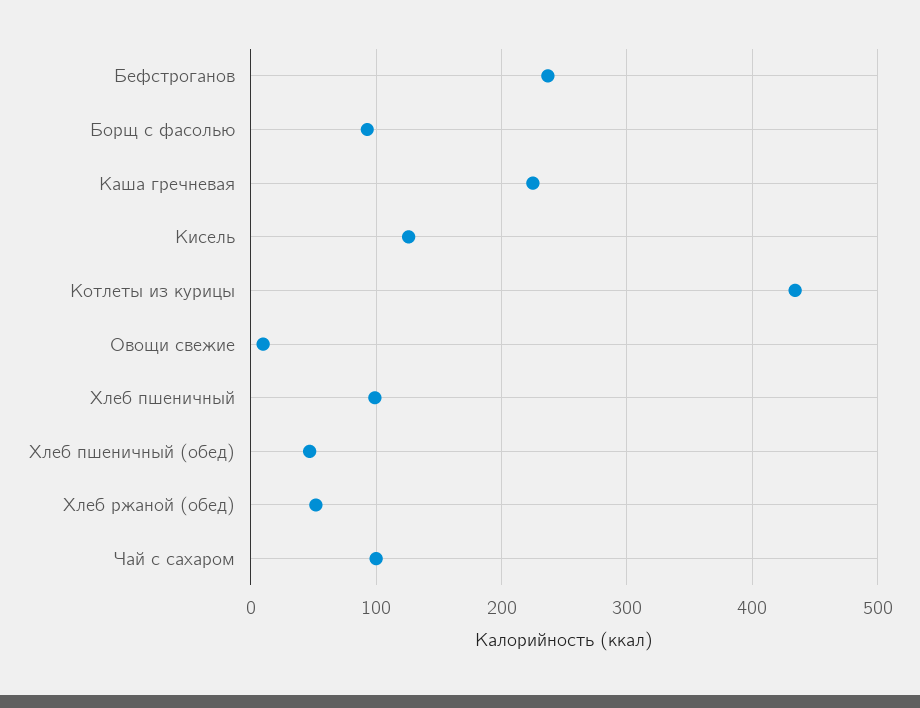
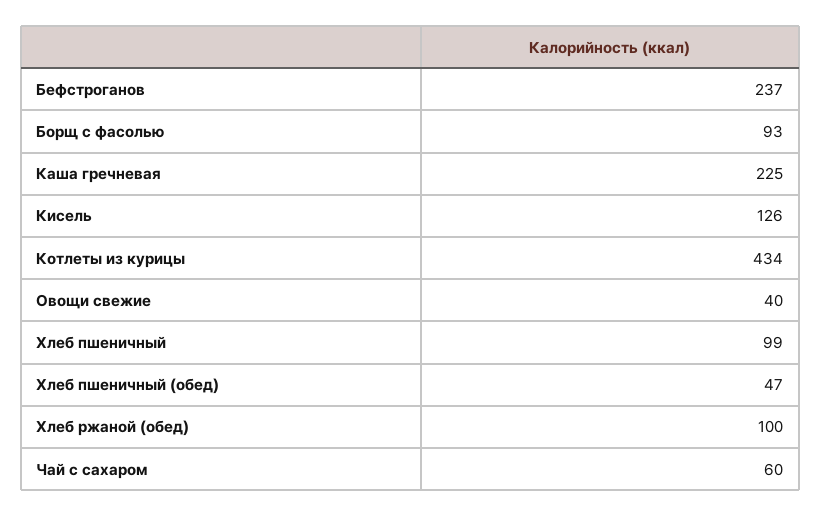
Овощи свежие: 10 -> 40
Хлеб ржаной (обед): 50 -> 100
Чай с сахаром: 100 -> 60

